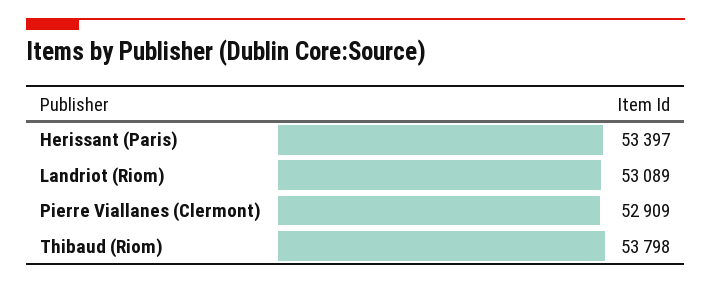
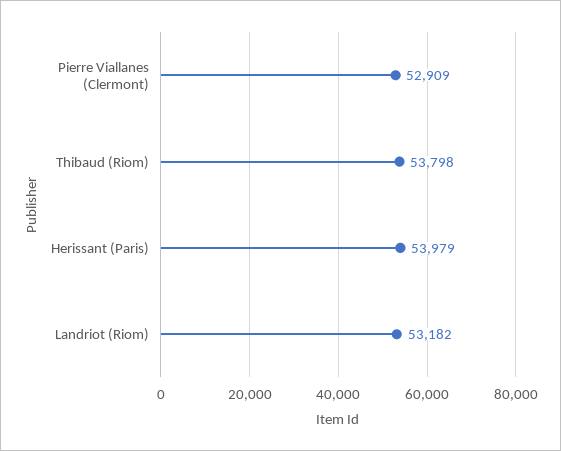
Herissant (Paris): 53397 -> 53979
Landriot (Riom): 53089 -> 53182

